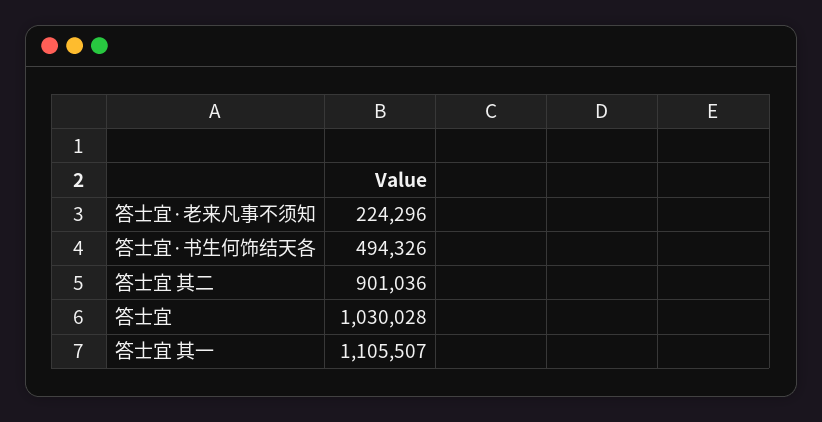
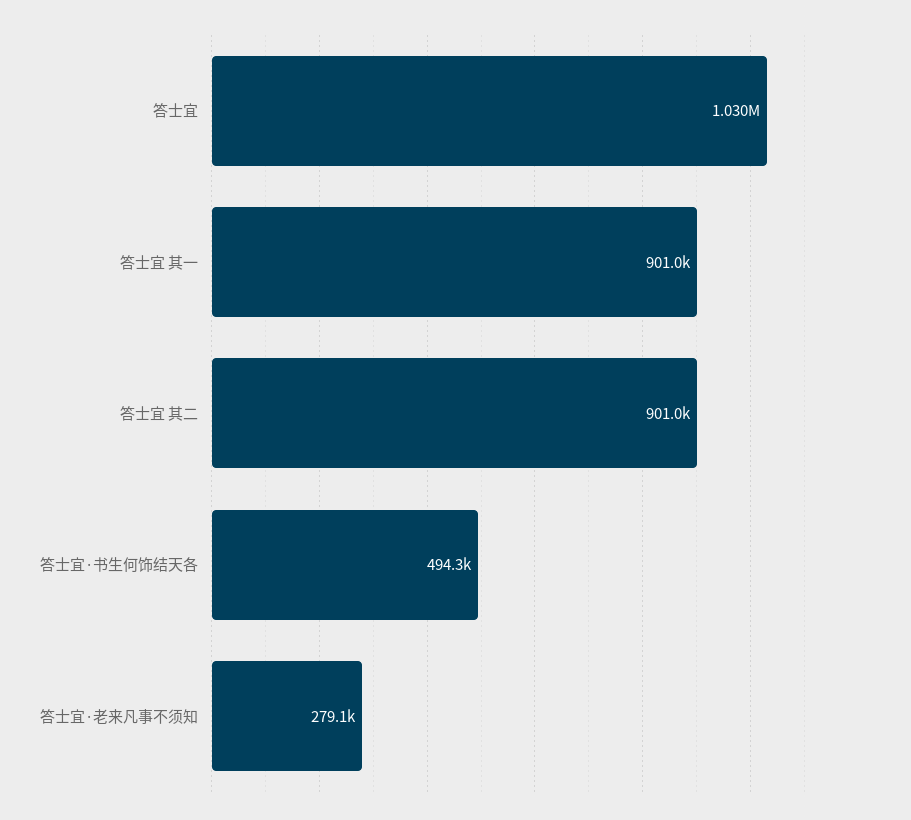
答士宜·老来凡事不须知: 224296 -> 279100
答士宜 其一: 1105507 -> 901000

